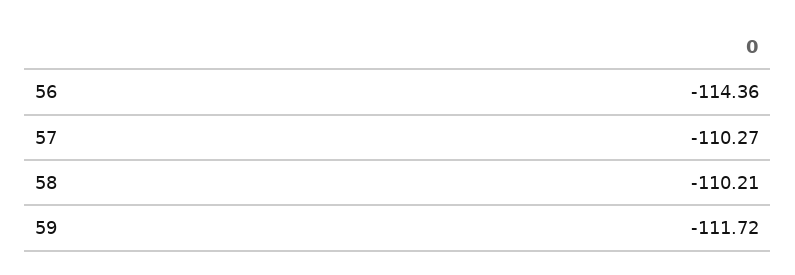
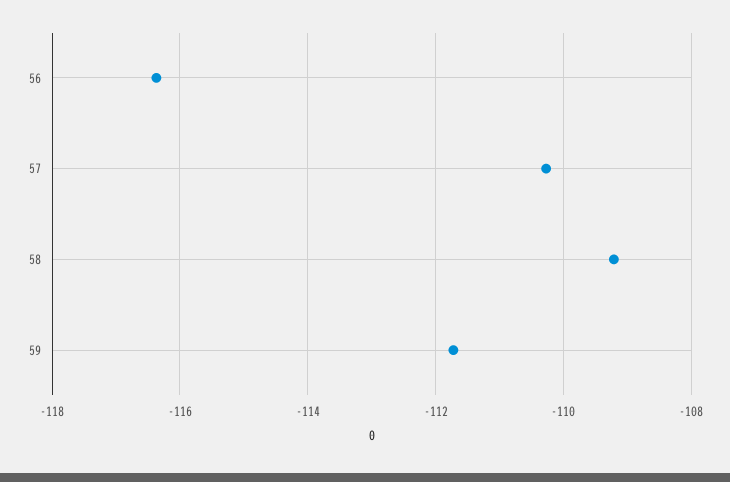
56: -114.36 -> -116.4
58: -110.21 -> -109.2

